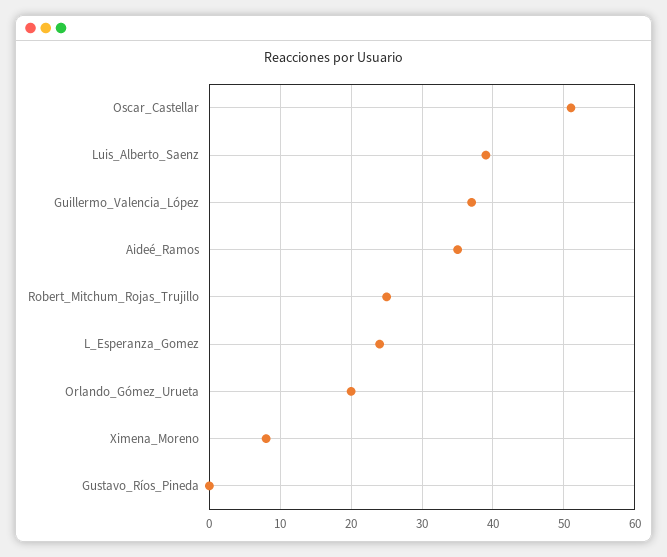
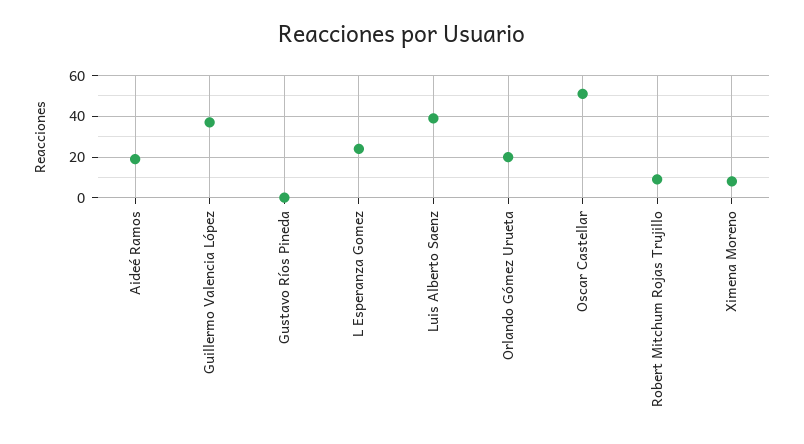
Aideé_Ramos: 35 -> 20
Robert_Mitchum_Rojas_Trujillo: 25 -> 10

